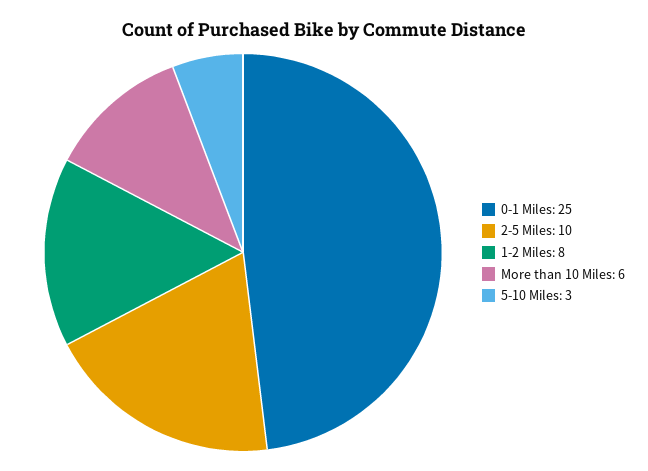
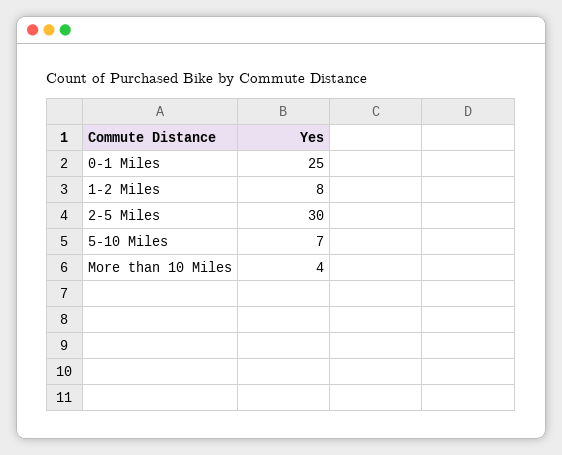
2-5 Miles: 10 -> 30
More than 10 Miles: 6 -> 4
5-10 Miles: 3 -> 7

